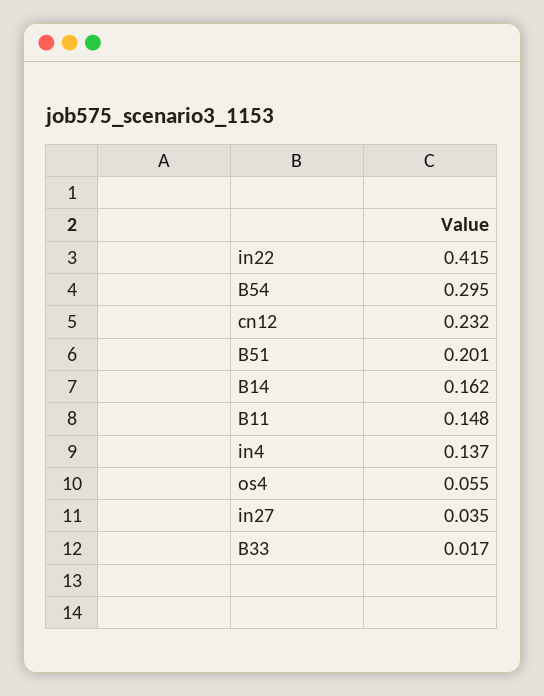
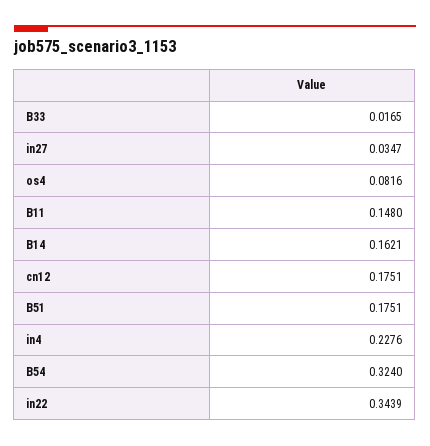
in22: 0.415 -> 0.3439
B54: 0.295 -> 0.324
cn12: 0.232 -> 0.1751
B51: 0.201 -> 0.1751
in4: 0.137 -> 0.2276
os4: 0.055 -> 0.0816

